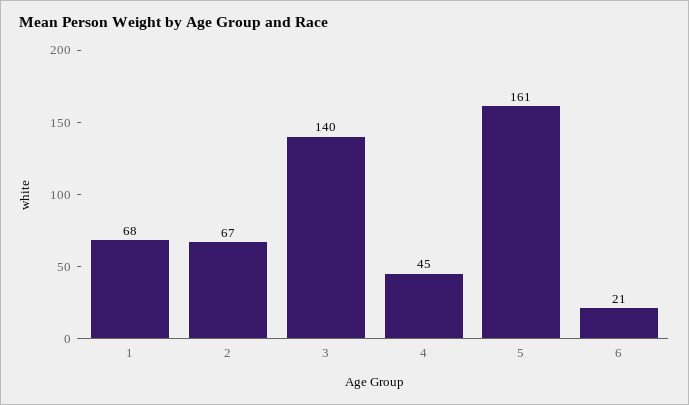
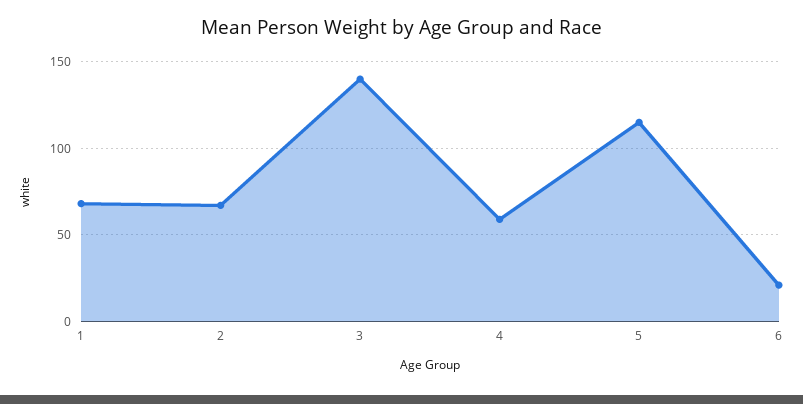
4: 45 -> 60
5: 161 -> 115

